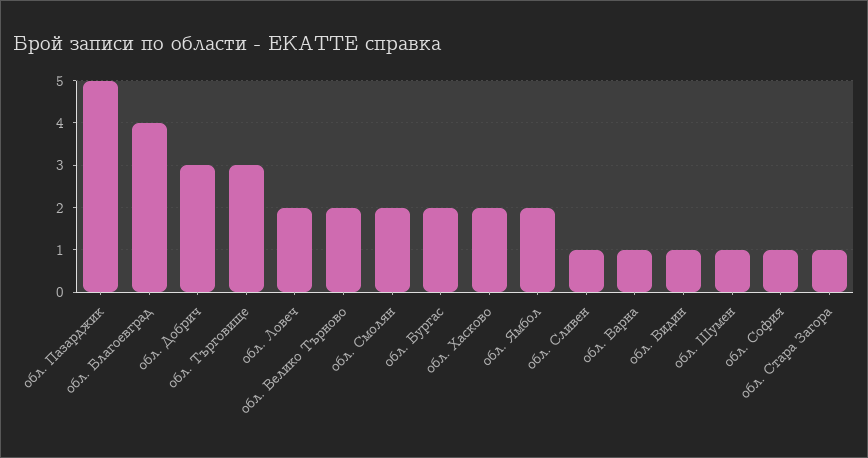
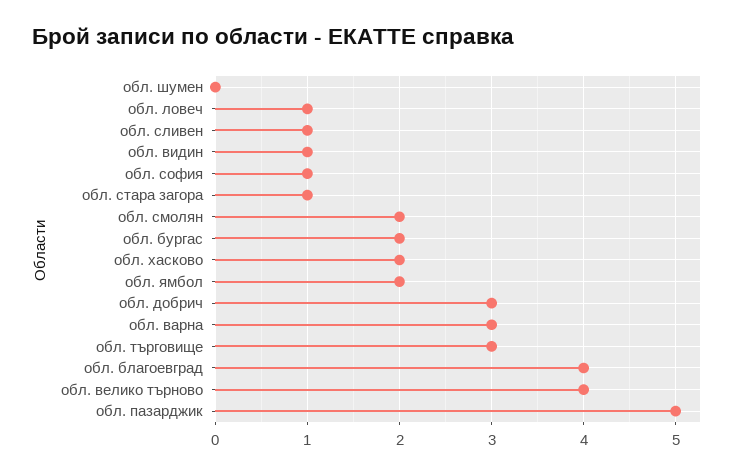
обл. Ловеч: 2 -> 1
обл. Велико Търново: 2 -> 4
обл. Варна: 1 -> 3
обл. Шумен: 1 -> 0

